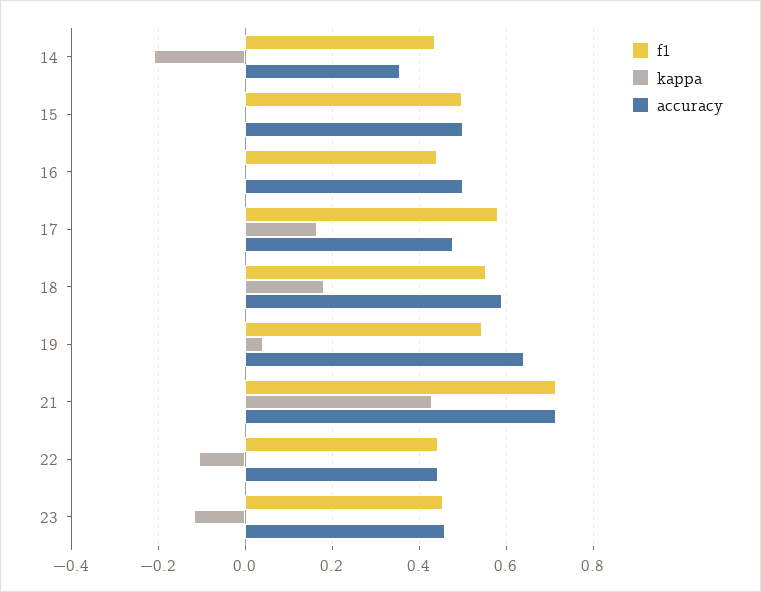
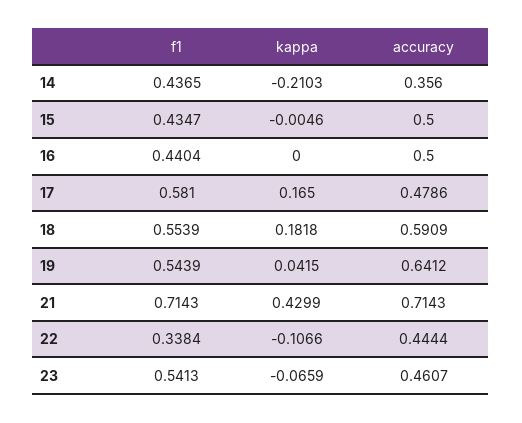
f1, 15: 0.5 -> 0.4347
f1, 22: 0.44 -> 0.3384
f1, 23: 0.46 -> 0.5413
kappa, 23: -0.12 -> -0.0659

